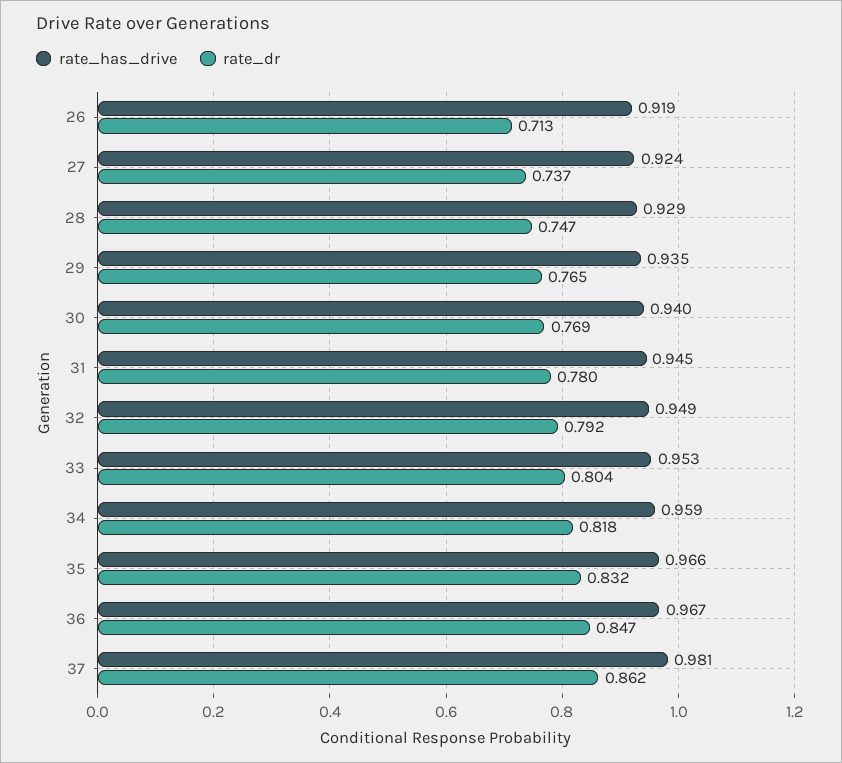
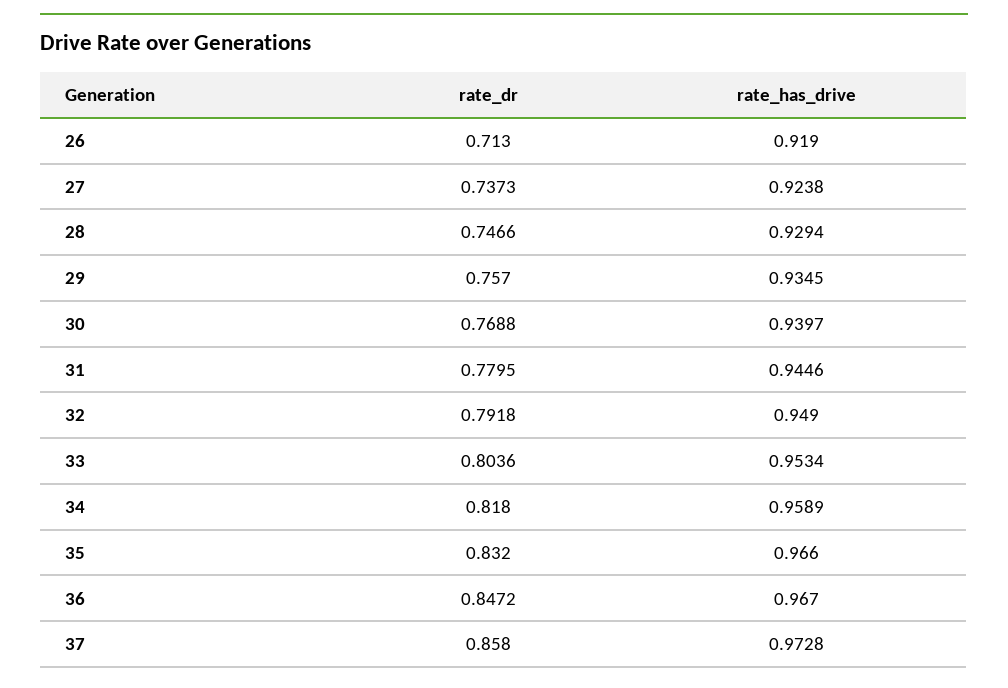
rate_dr, 29: 0.765 -> 0.757
rate_has_drive, 37: 0.981 -> 0.9728
rate_dr, 37: 0.862 -> 0.858

